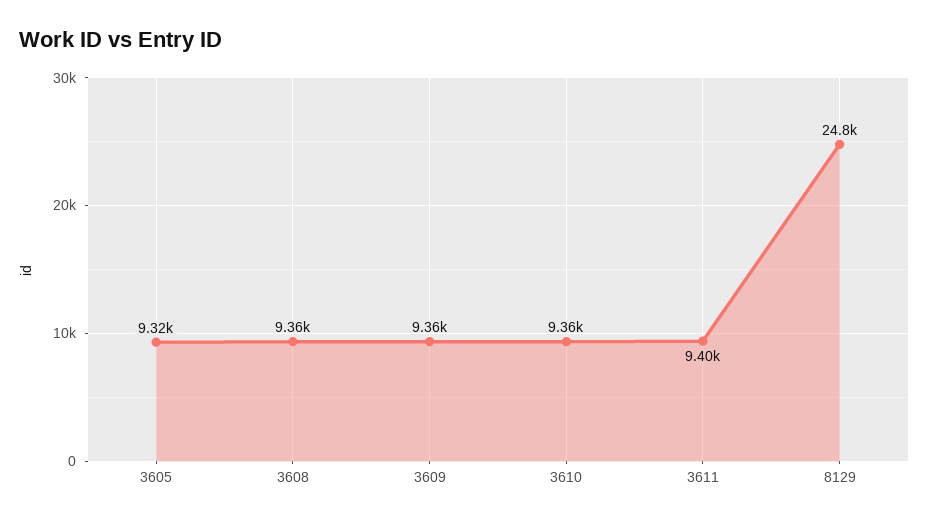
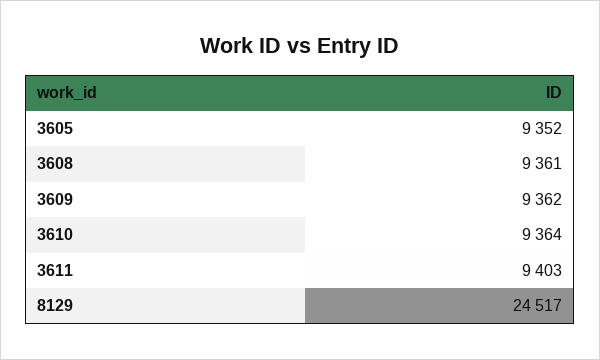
3605: 9320 -> 9352
8129: 24800 -> 24517

